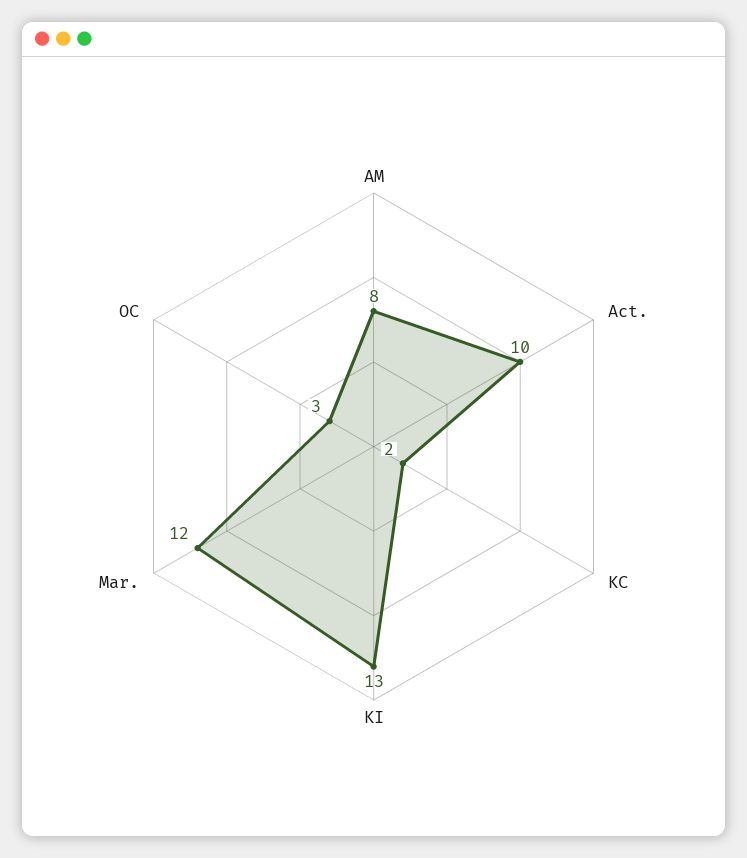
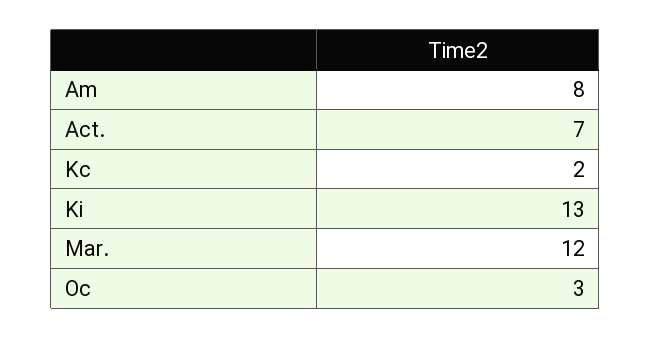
Act.: 10 -> 7

